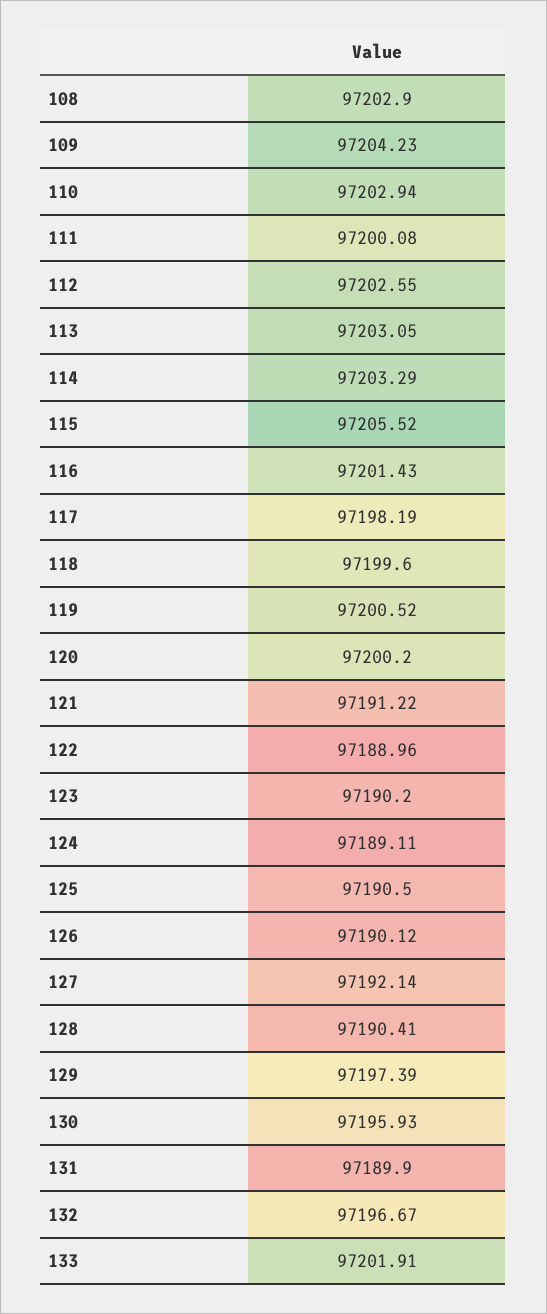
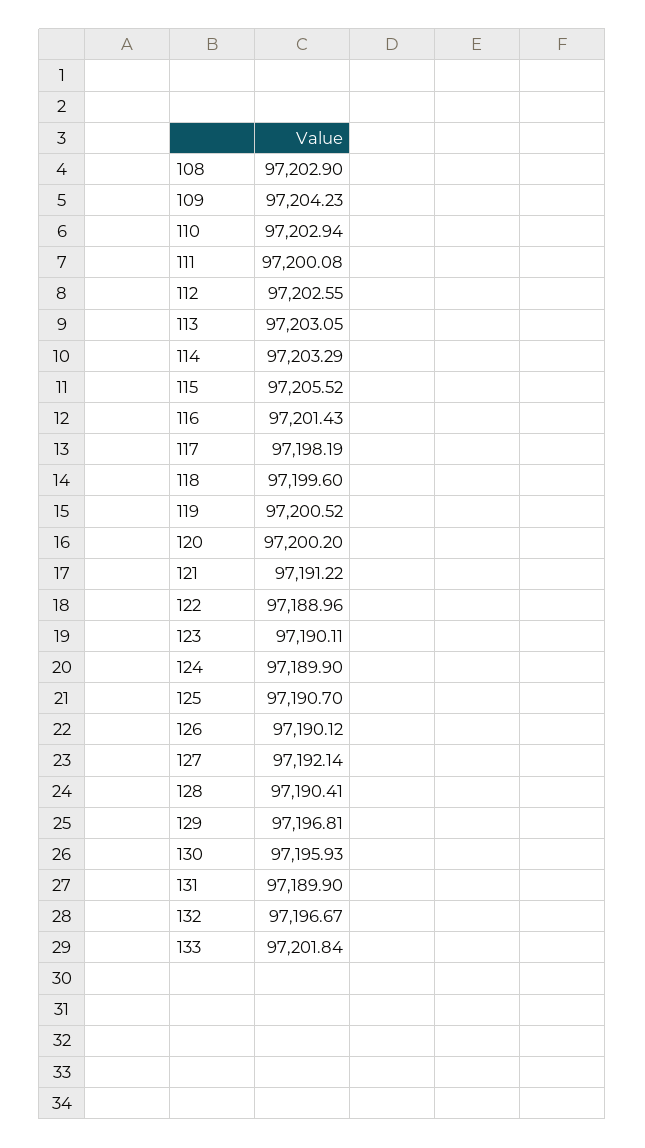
123: 97190.2 -> 97190.11
124: 97189.11 -> 97189.9
125: 97190.5 -> 97190.7
129: 97197.39 -> 97196.81
133: 97201.91 -> 97201.84

